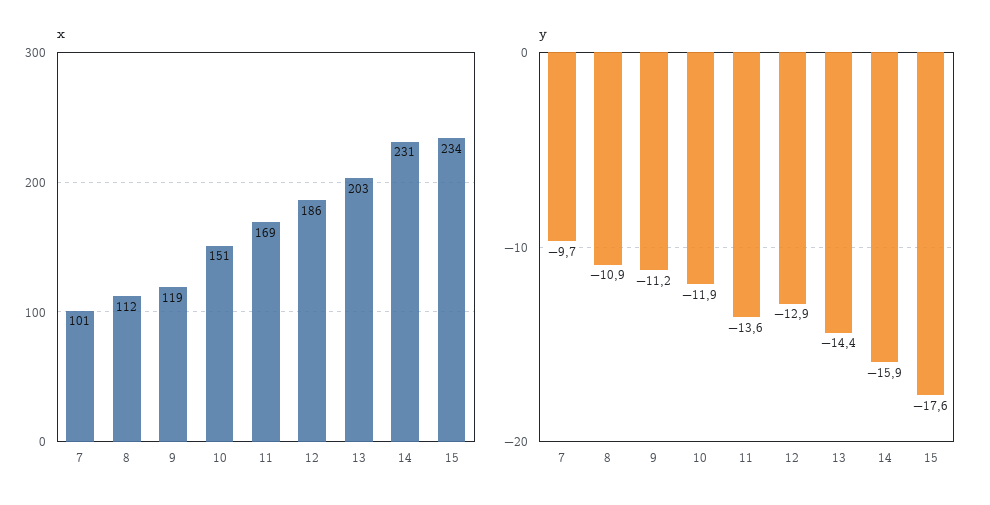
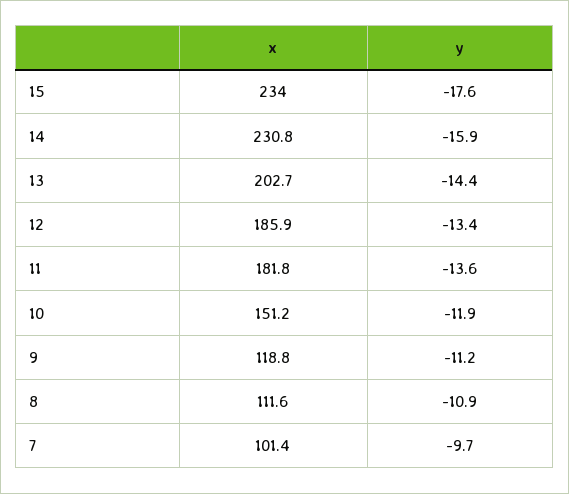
x, 11: 169 -> 181.8
y, 12: -12.9 -> -13.4

